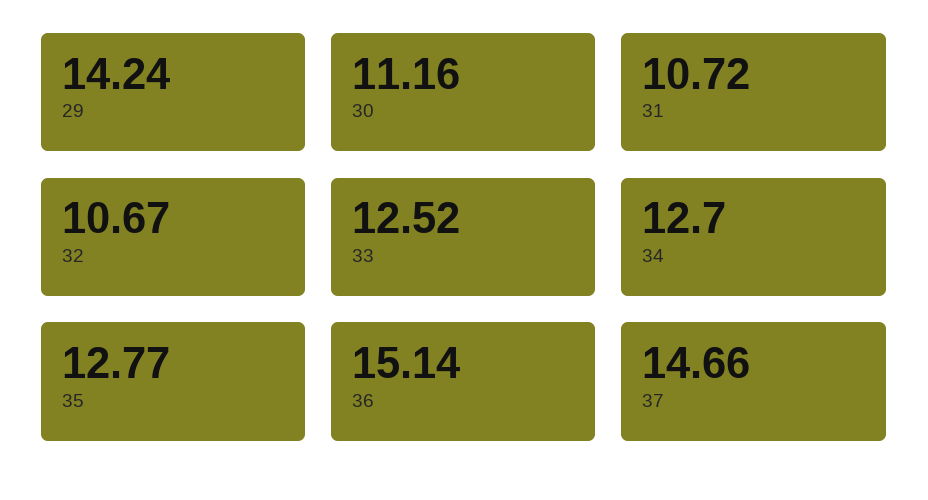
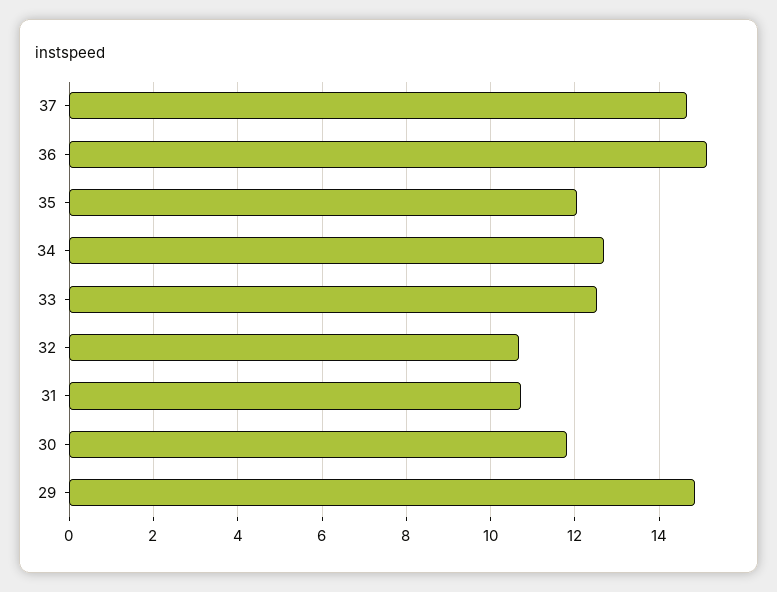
29: 14.24 -> 14.8
30: 11.16 -> 11.8
35: 12.77 -> 12

